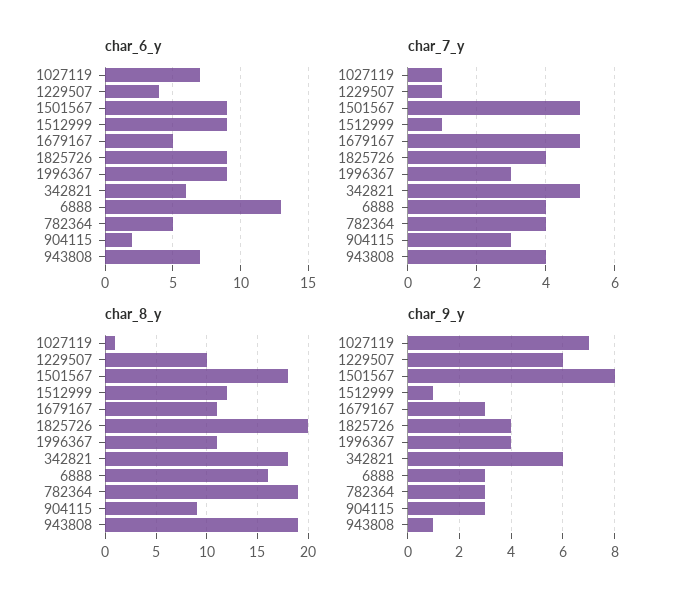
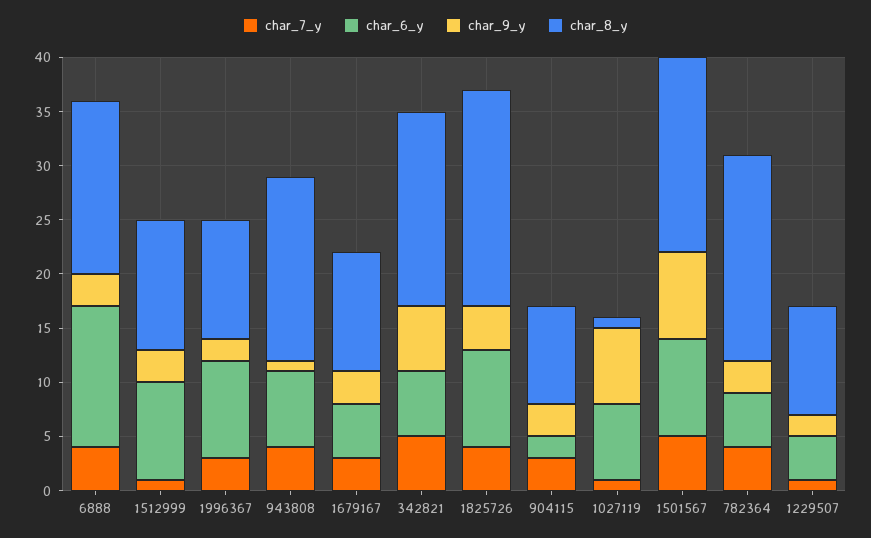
char_7_y, 1679167: 5 -> 3
char_8_y, 943808: 19 -> 17
char_9_y, 1229507: 6 -> 2
char_9_y, 1512999: 1 -> 3
char_9_y, 1996367: 4 -> 2

